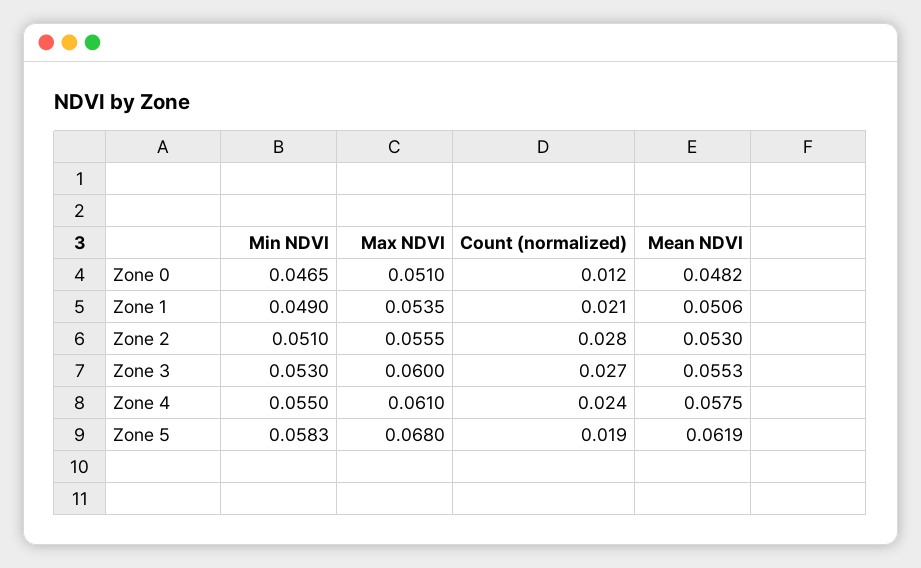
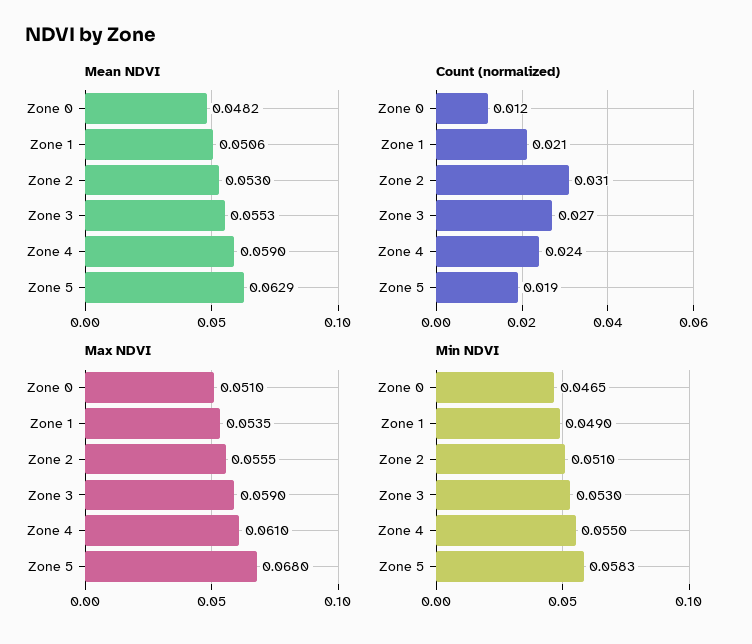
Count (normalized), Zone 2: 0.028 -> 0.031
Max NDVI, Zone 3: 0.06 -> 0.059
Mean NDVI, Zone 4: 0.0575 -> 0.059
Mean NDVI, Zone 5: 0.0619 -> 0.0629

